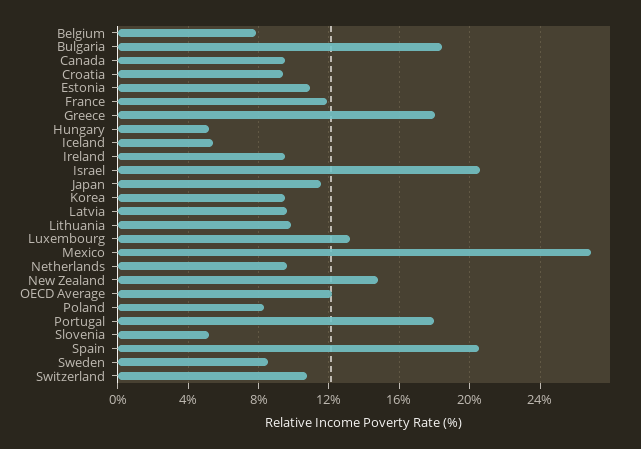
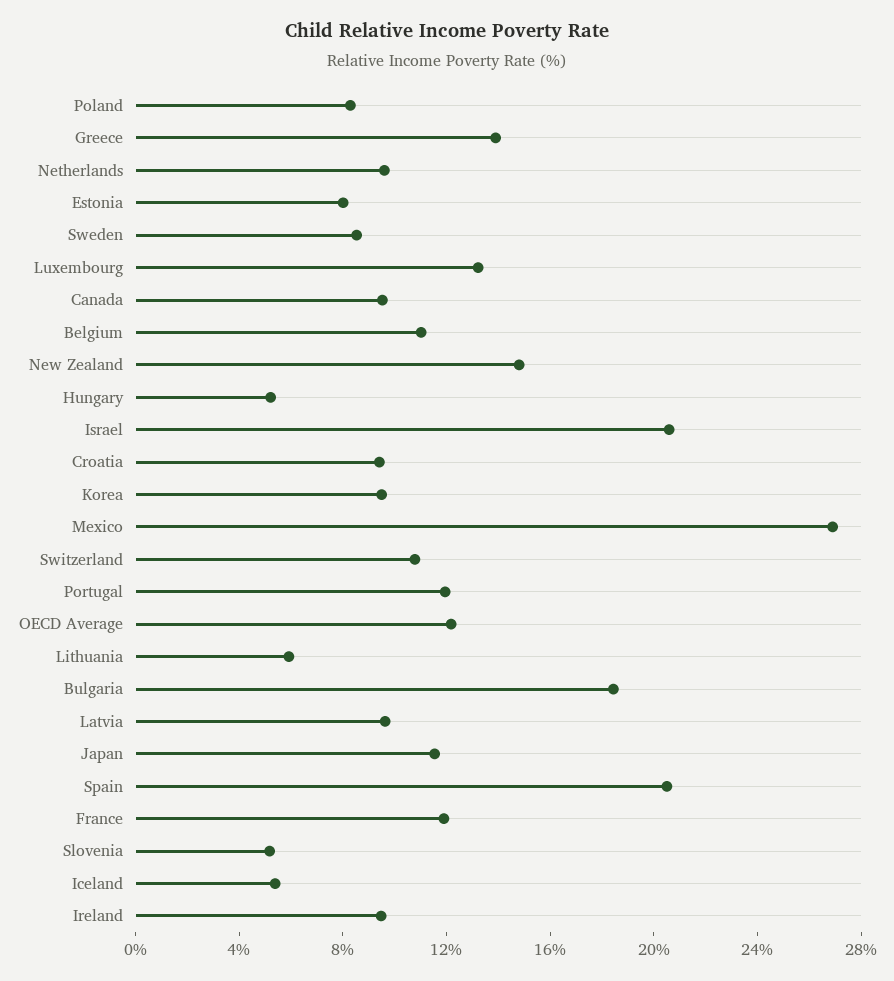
Belgium: 8 -> 11
Estonia: 11 -> 8
Greece: 18 -> 14
Lithuania: 10 -> 6
Portugal: 18 -> 12

